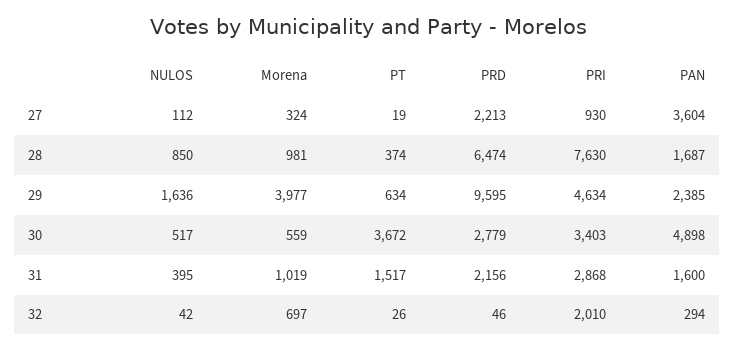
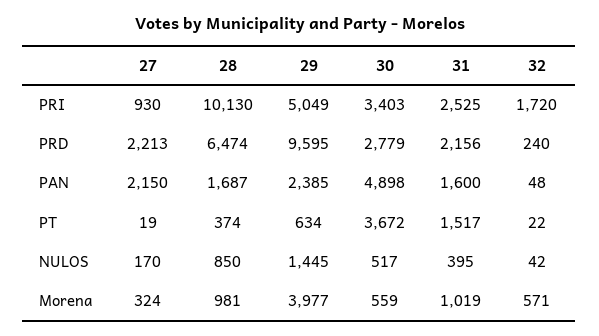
NULOS, 27: 112 -> 170
PAN, 27: 3604 -> 2150
PRI, 28: 7630 -> 10130
NULOS, 29: 1636 -> 1445
PRI, 29: 4634 -> 5049
PRI, 31: 2868 -> 2525
Morena, 32: 697 -> 571
PT, 32: 26 -> 22
PRD, 32: 46 -> 240
PRI, 32: 2010 -> 1720
PAN, 32: 294 -> 48

